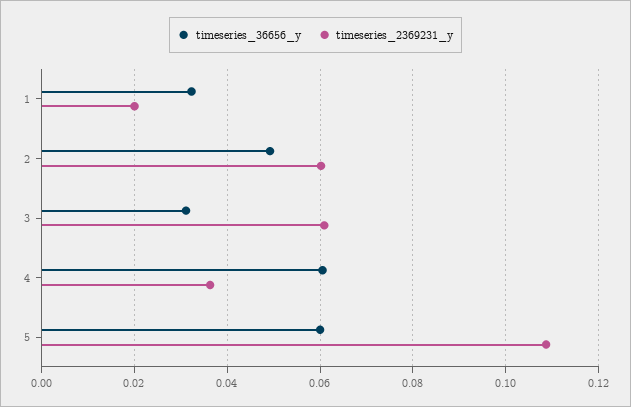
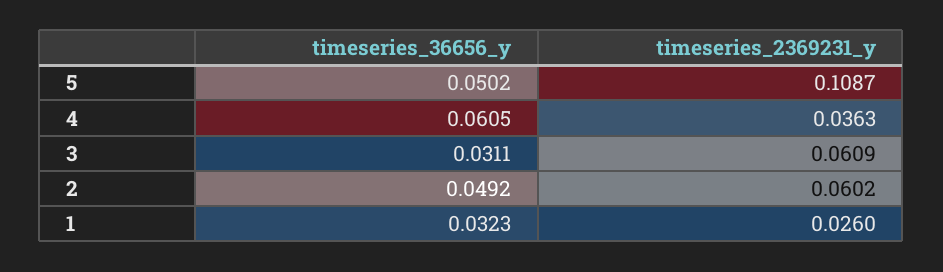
timeseries_2369231_y, 1: 0.02 -> 0.026
timeseries_36656_y, 5: 0.06 -> 0.0502

